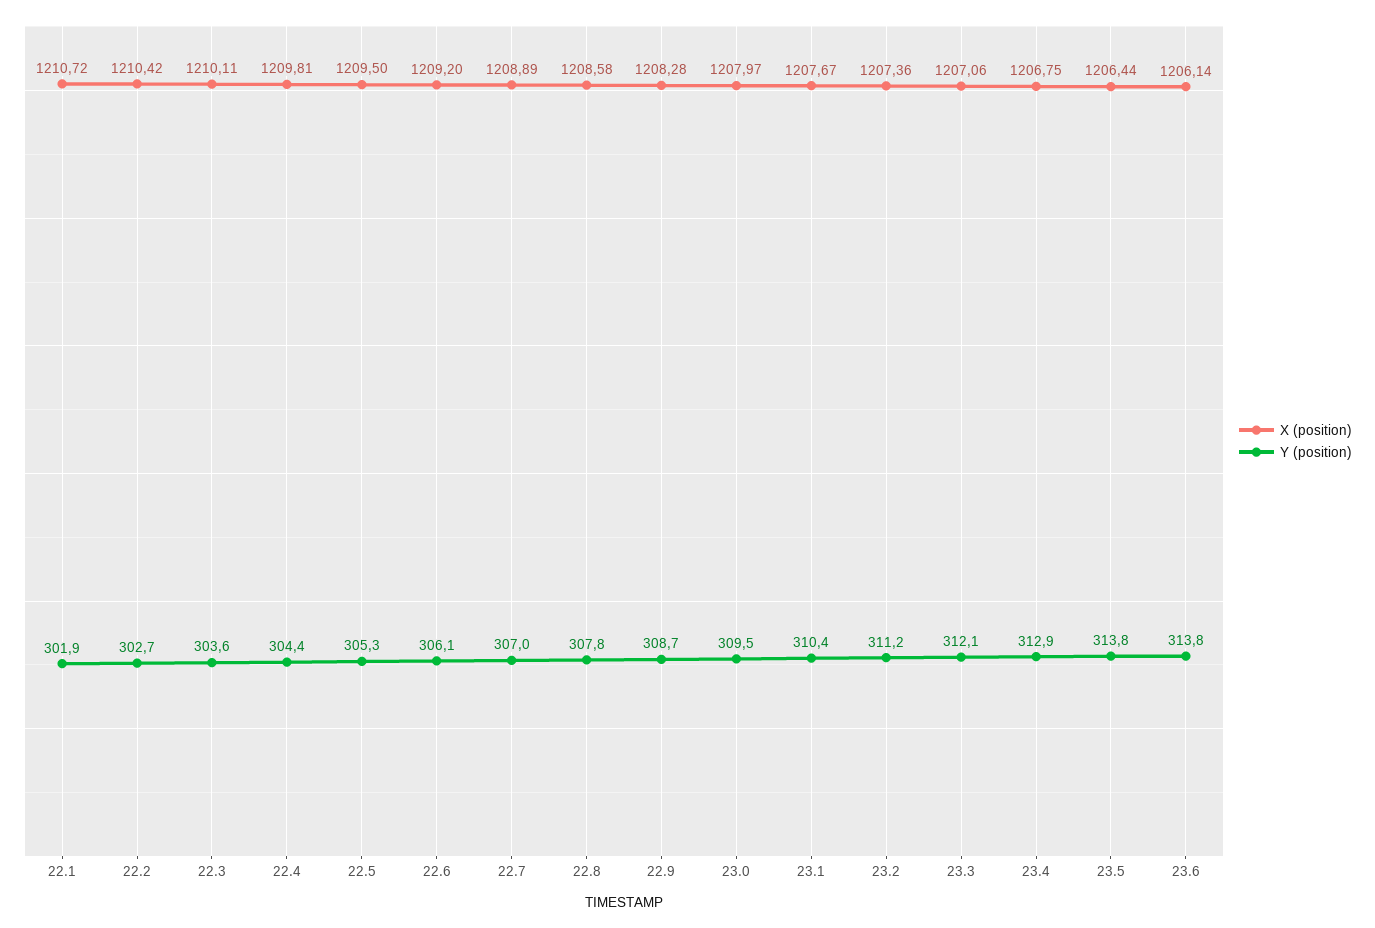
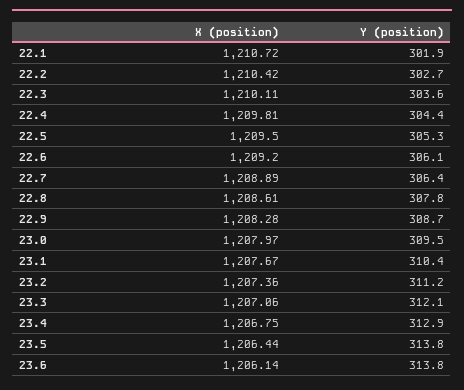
Y (position), 22.7: 307 -> 306.4
X (position), 22.8: 1208.58 -> 1208.61

